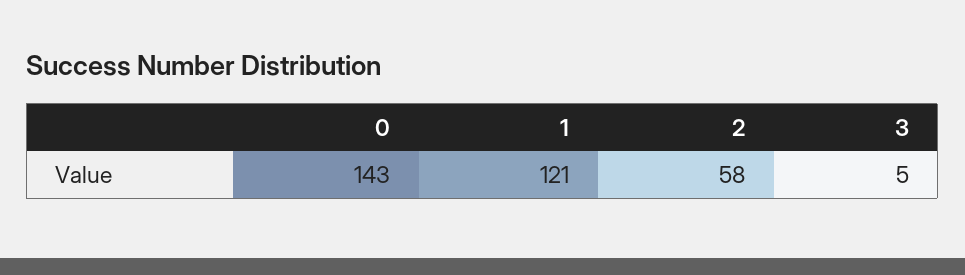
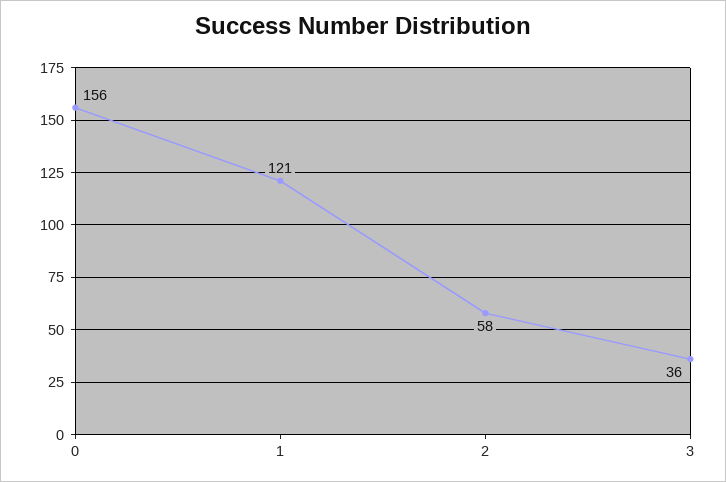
0: 143 -> 156
3: 5 -> 36

